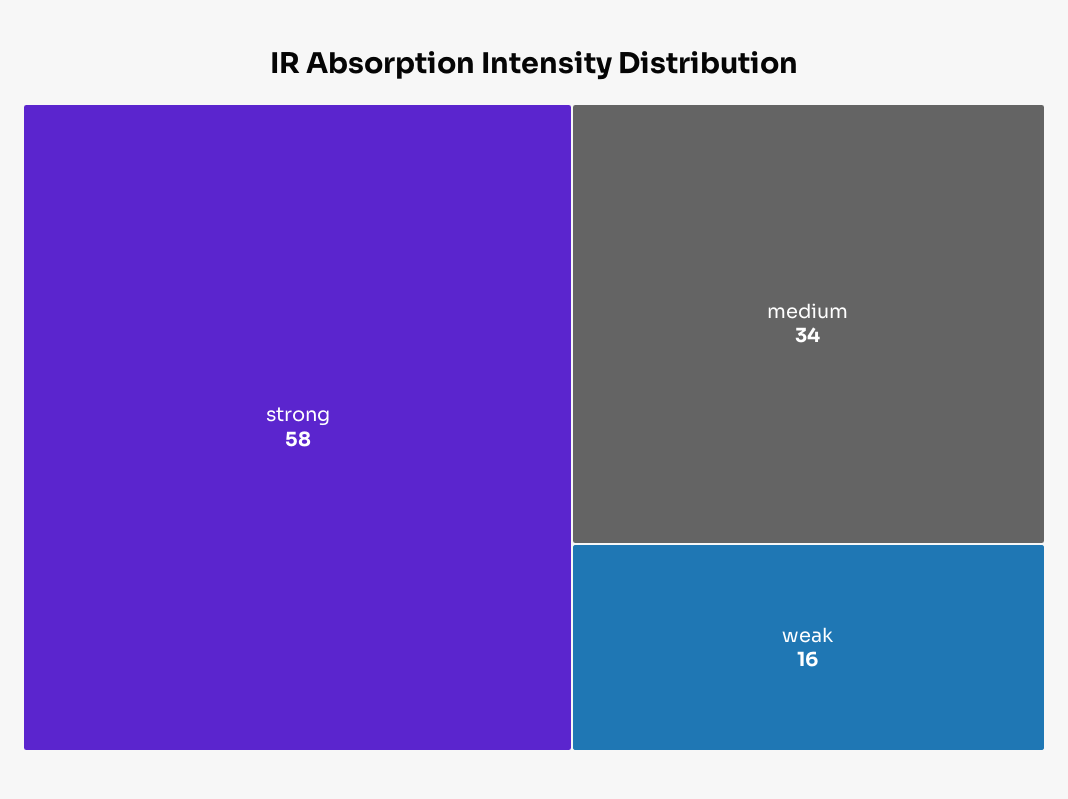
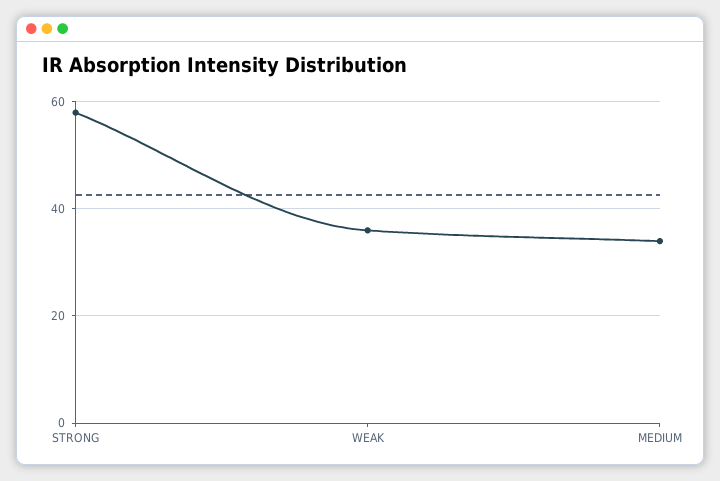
weak: 16 -> 35

